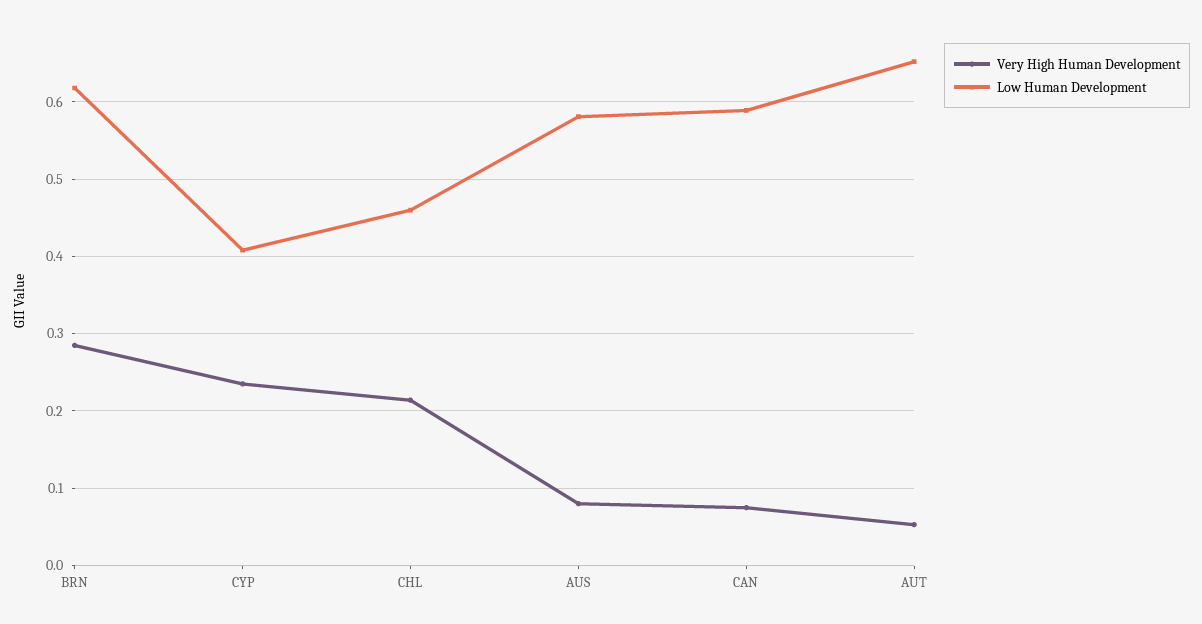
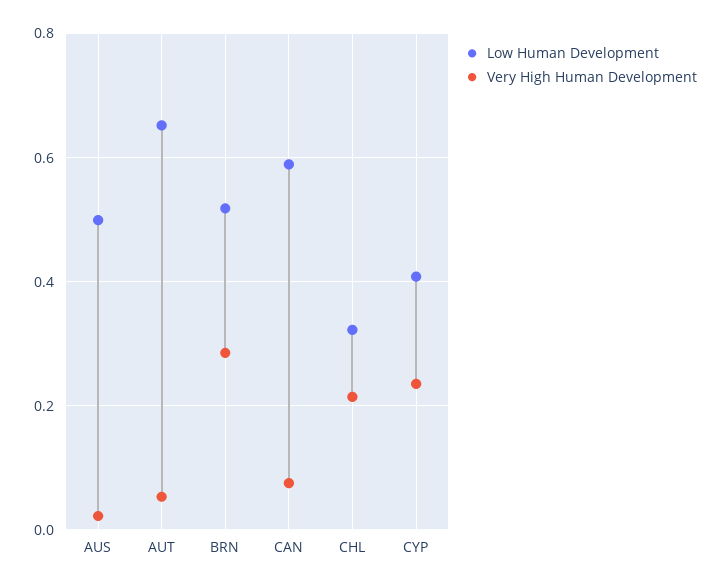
Low Human Development, BRN: 0.62 -> 0.52
Low Human Development, CHL: 0.46 -> 0.32
Very High Human Development, AUS: 0.08 -> 0.02
Low Human Development, AUS: 0.58 -> 0.5

